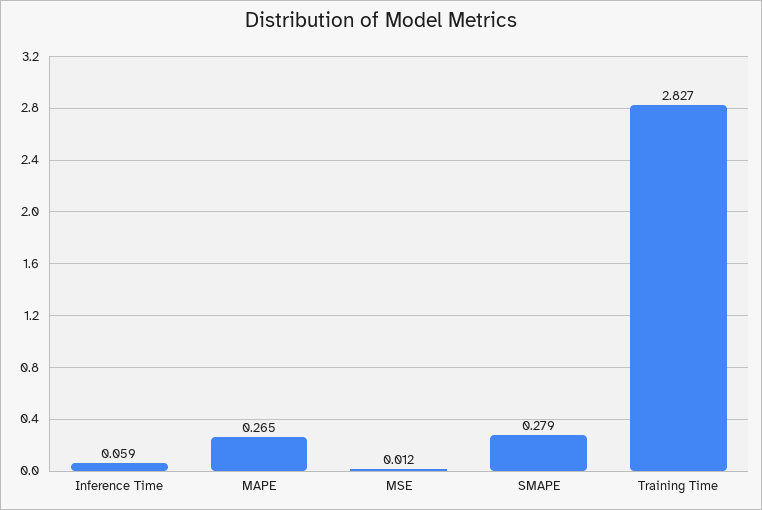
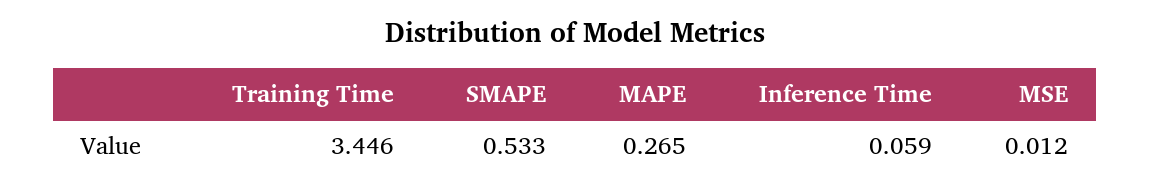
SMAPE: 0.279 -> 0.533
Training Time: 2.827 -> 3.446

